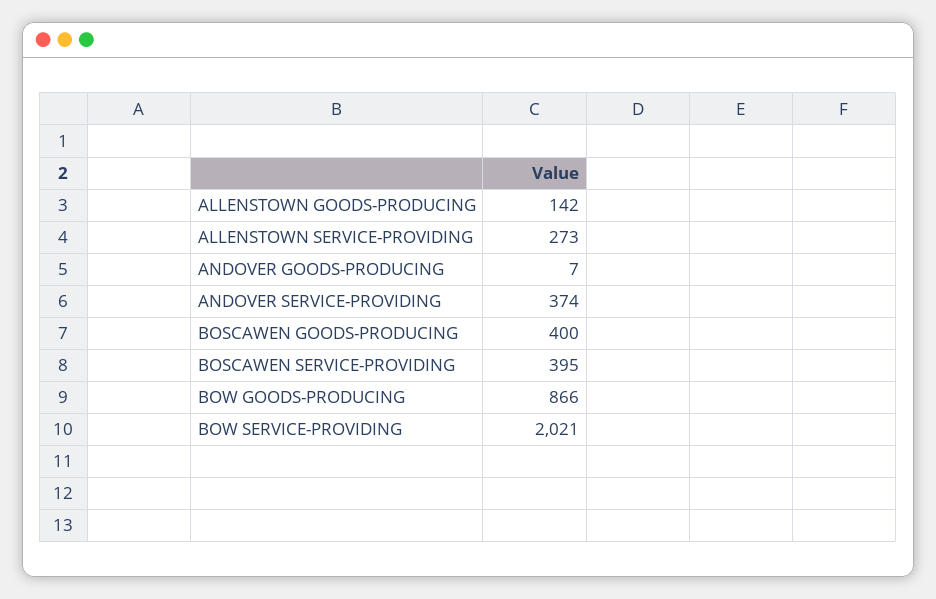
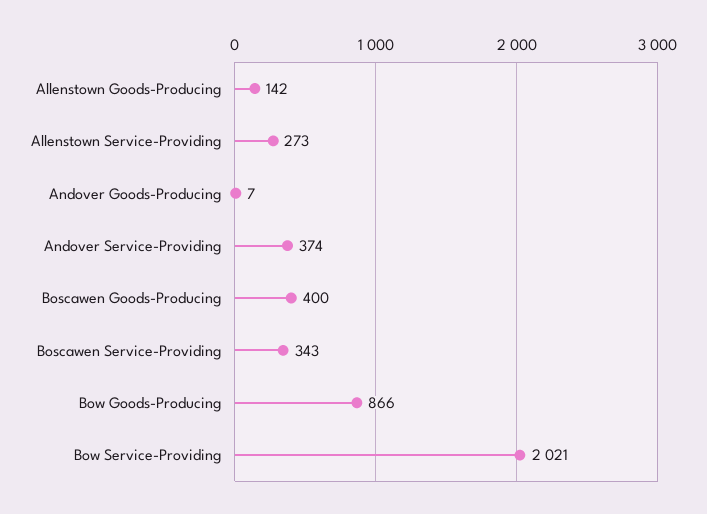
BOSCAWEN SERVICE-PROVIDING: 395 -> 343

